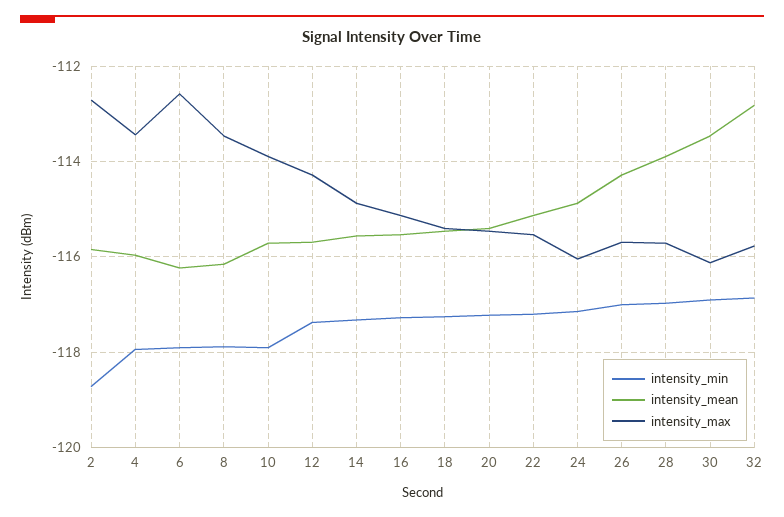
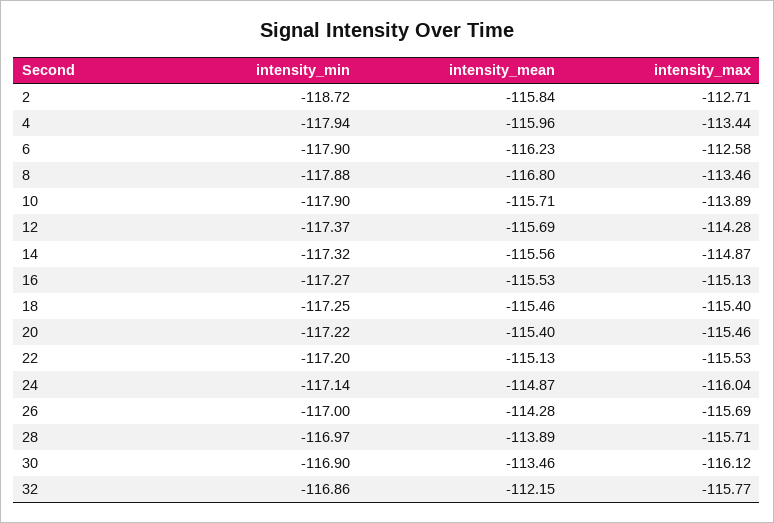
intensity_mean, 8: -116.2 -> -116.8
intensity_mean, 32: -112.8 -> -112.15

